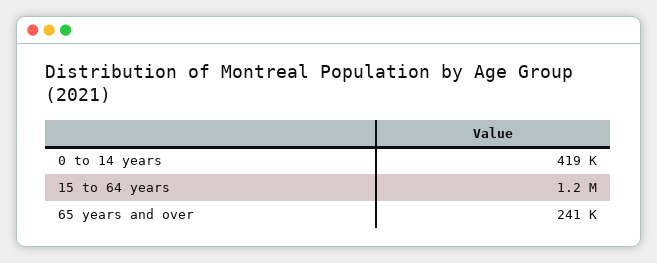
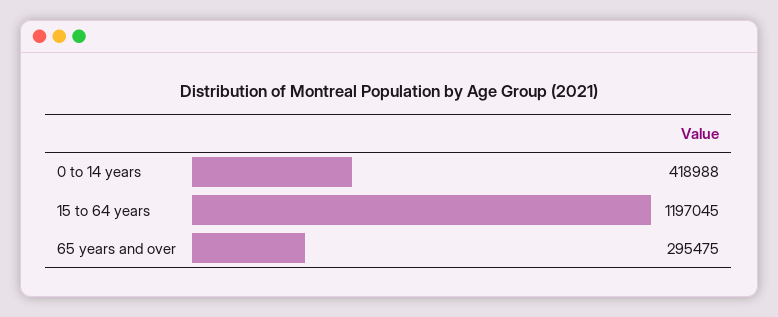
65 years and over: 241000 -> 295475

